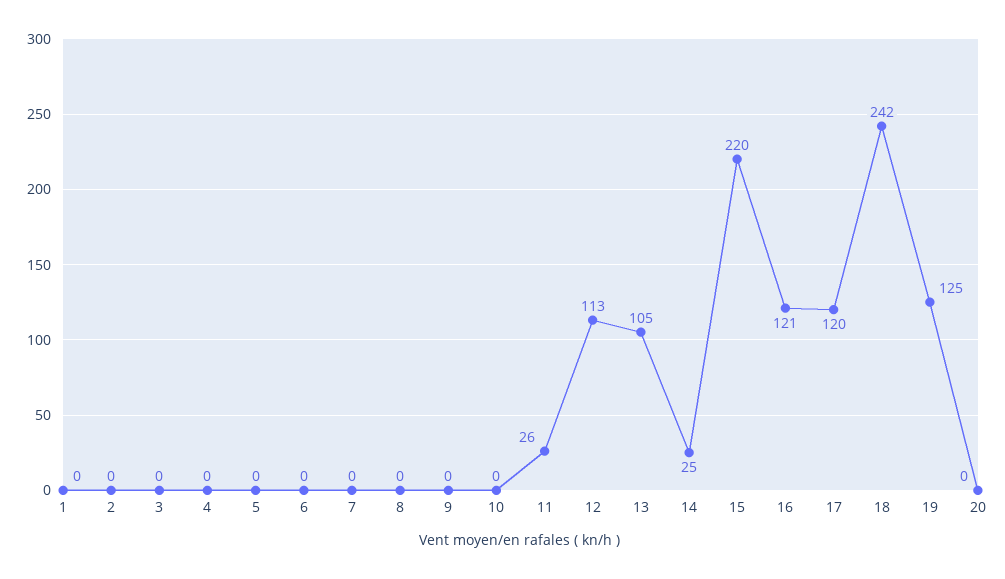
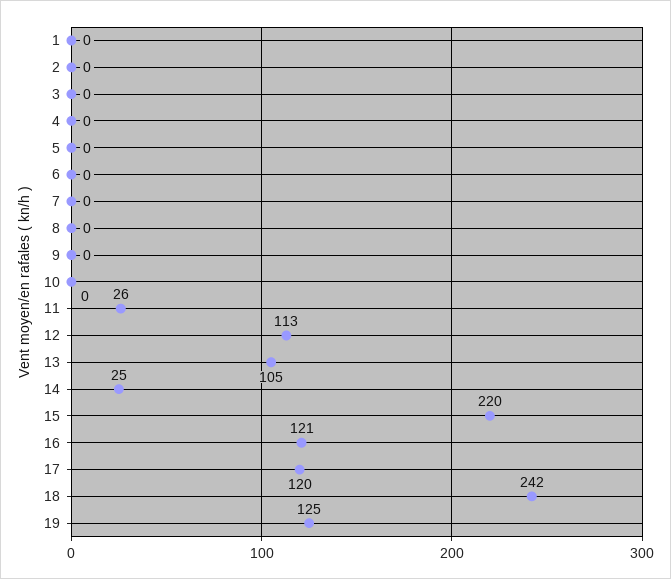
20: 0 -> none

